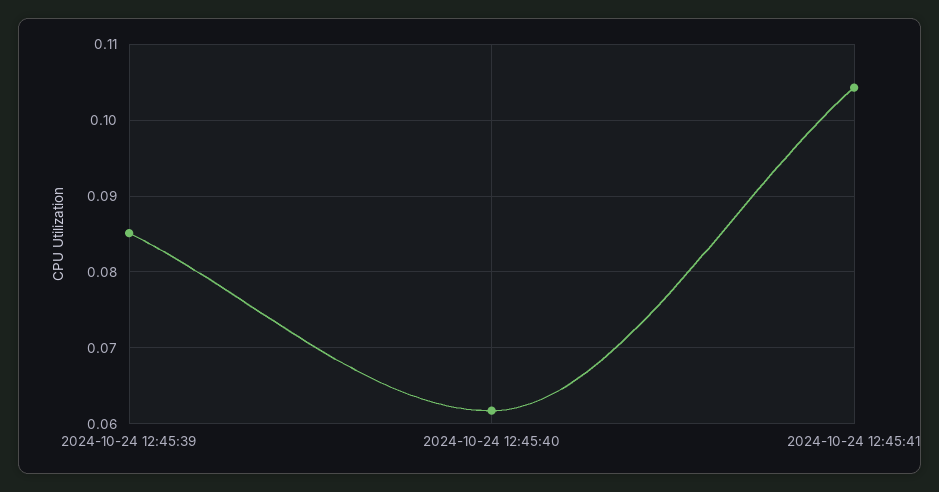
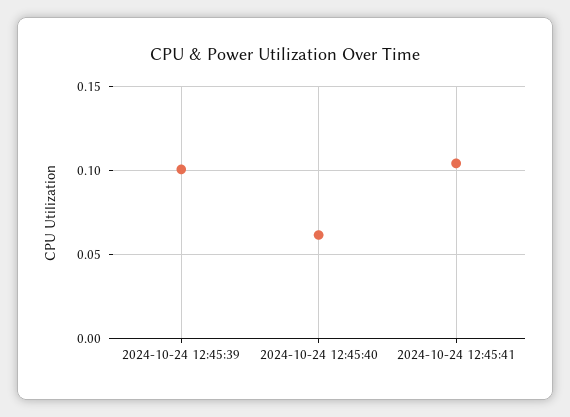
2024-10-24 12:45:39: 0.085 -> 0.1

